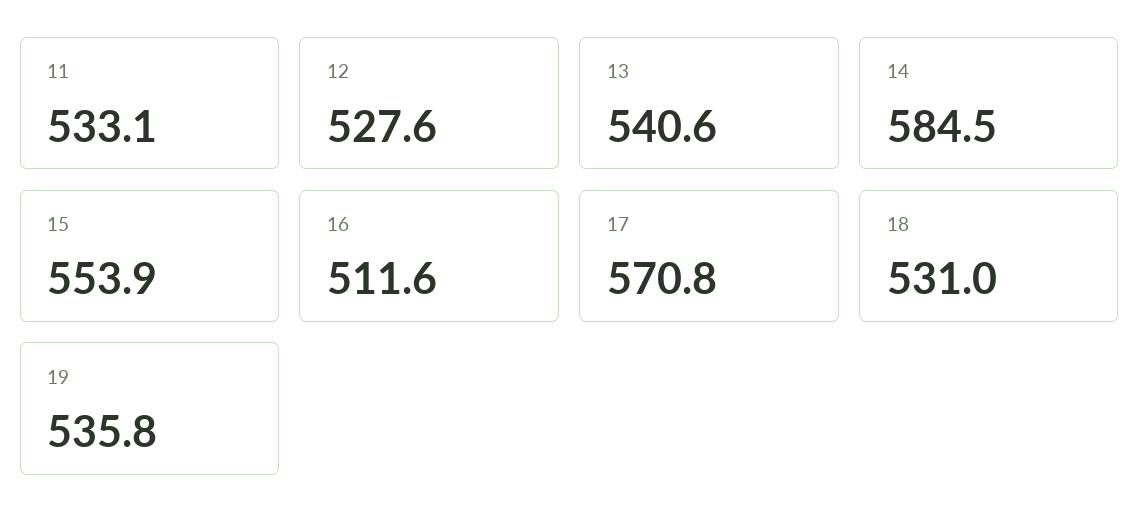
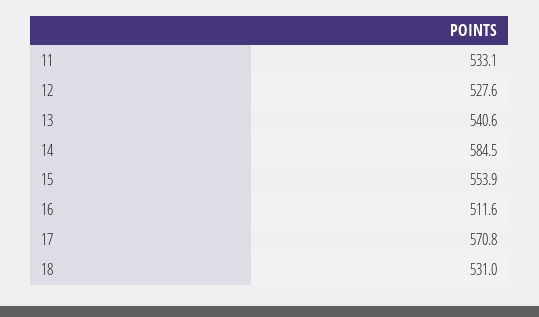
19: 535.8 -> none

